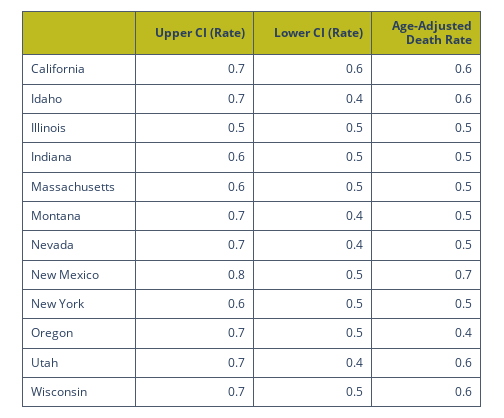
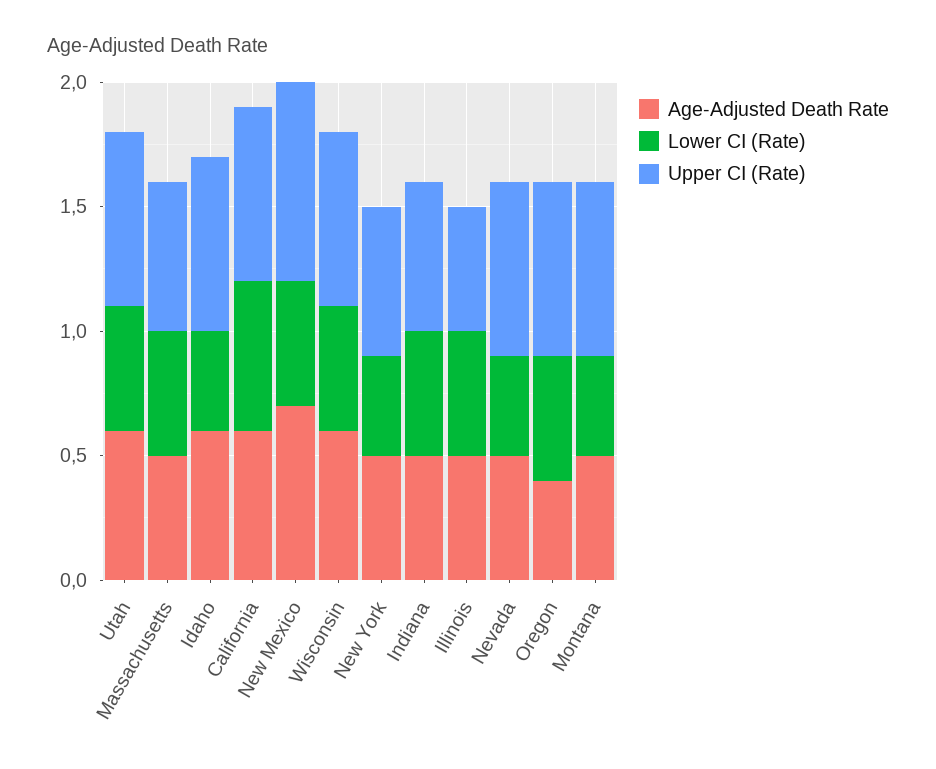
Lower CI (Rate), New York: 0.5 -> 0.4
Lower CI (Rate), Utah: 0.4 -> 0.5

